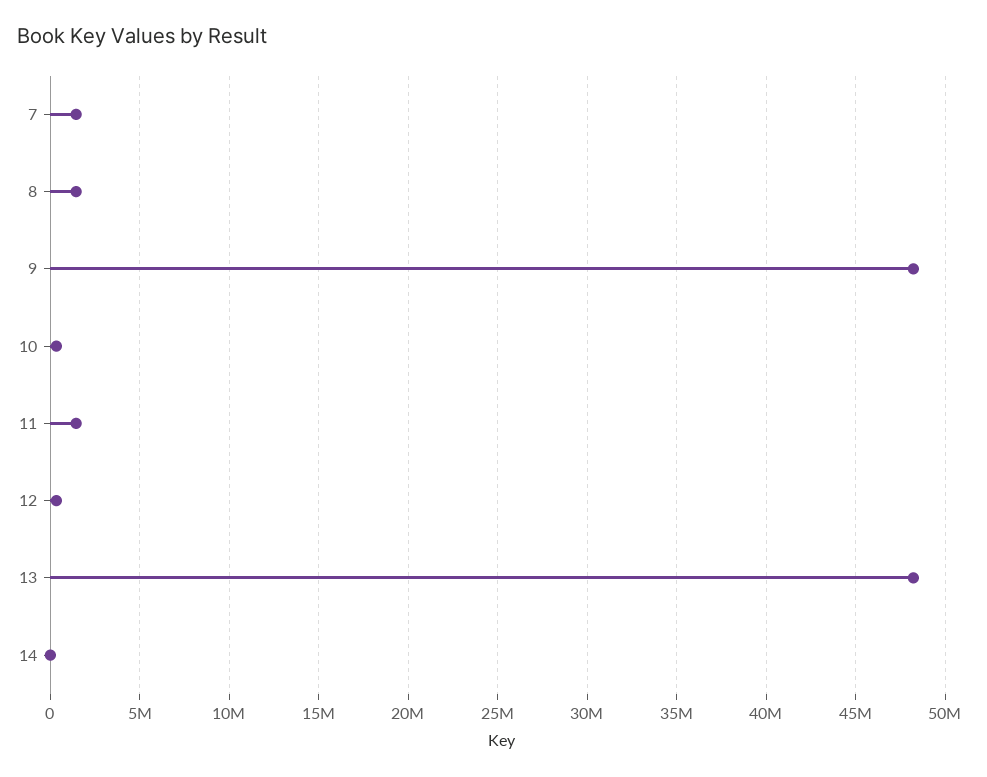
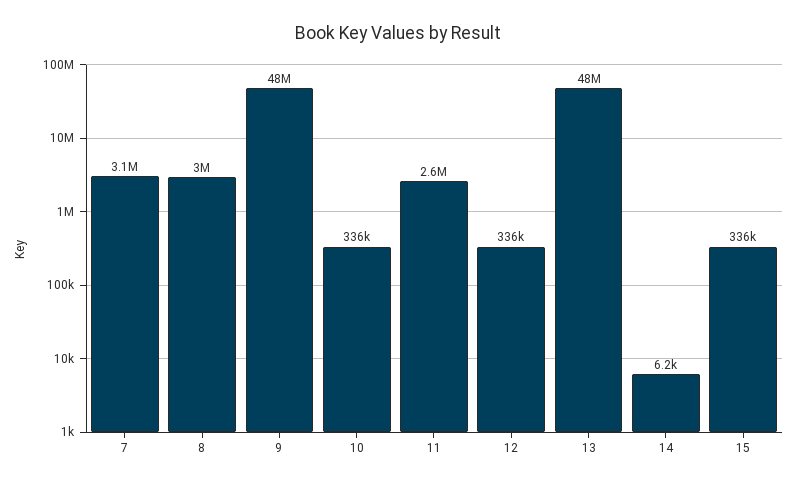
7: 1500000 -> 3100000
8: 1500000 -> 3000000
11: 1500000 -> 2600000
15: none -> 336000

